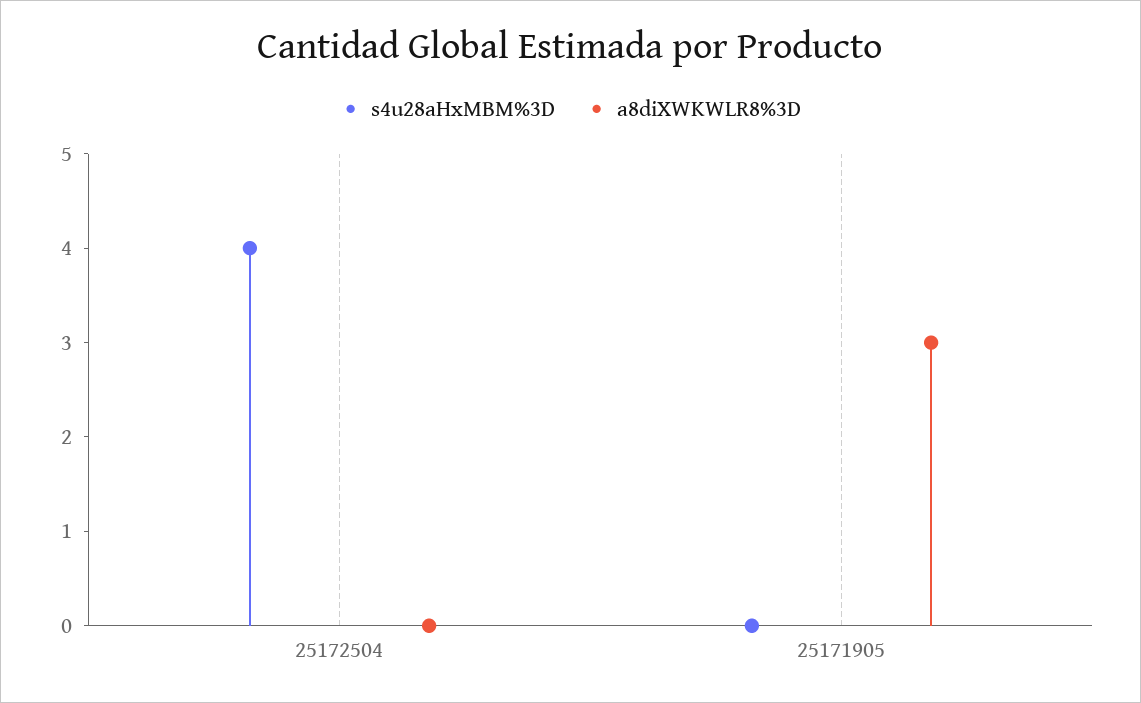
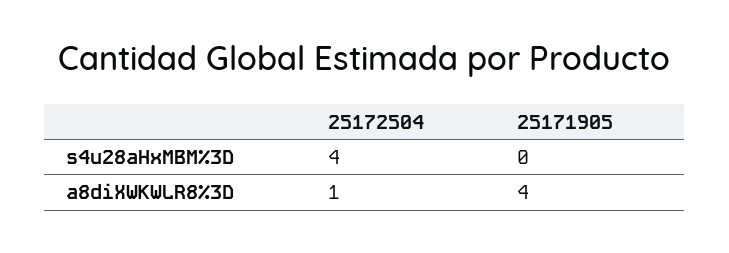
a8diXWKWLR8%3D, 25172504: 0 -> 1
a8diXWKWLR8%3D, 25171905: 3 -> 4

